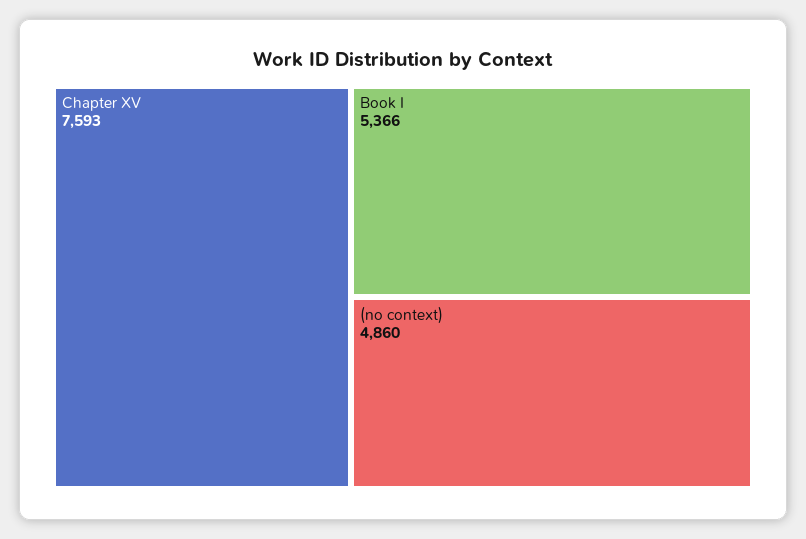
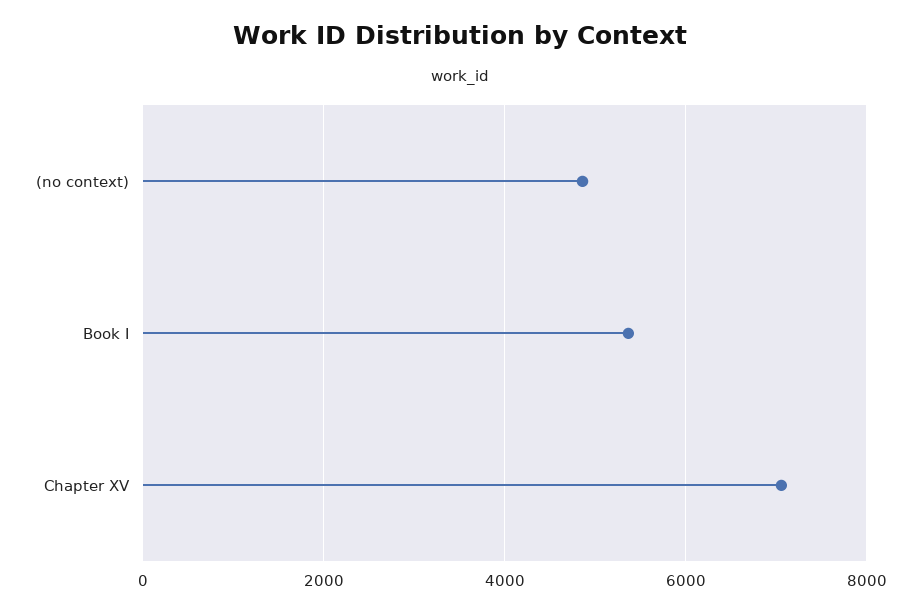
Chapter XV: 7593 -> 7000

